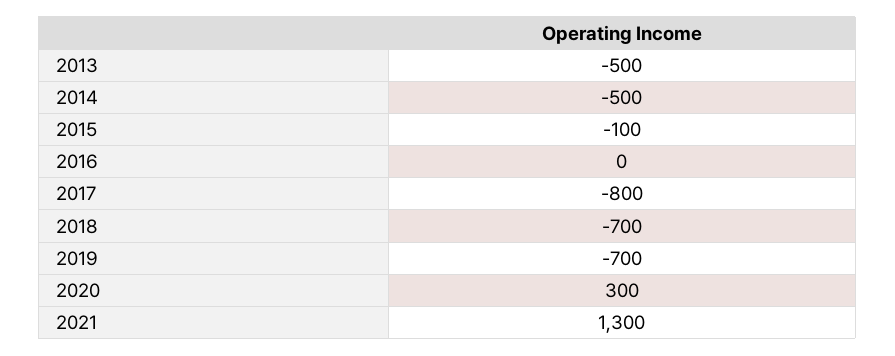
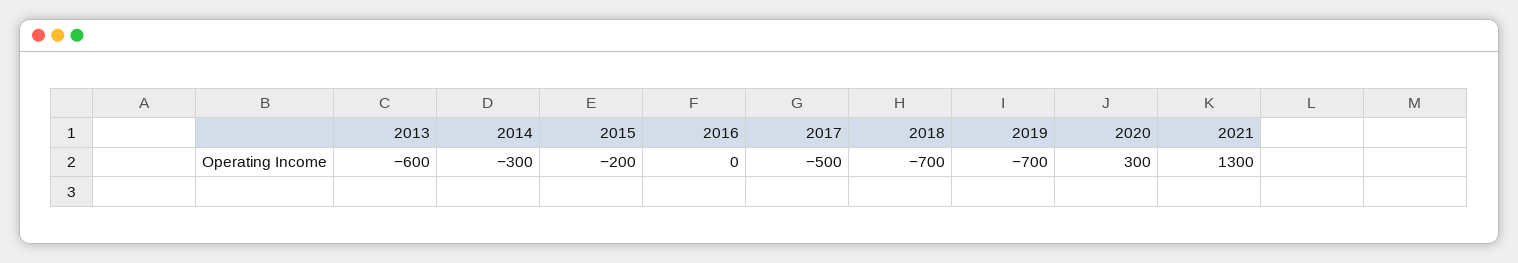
2013: -500 -> -600
2014: -500 -> -300
2015: -100 -> -200
2017: -800 -> -500

